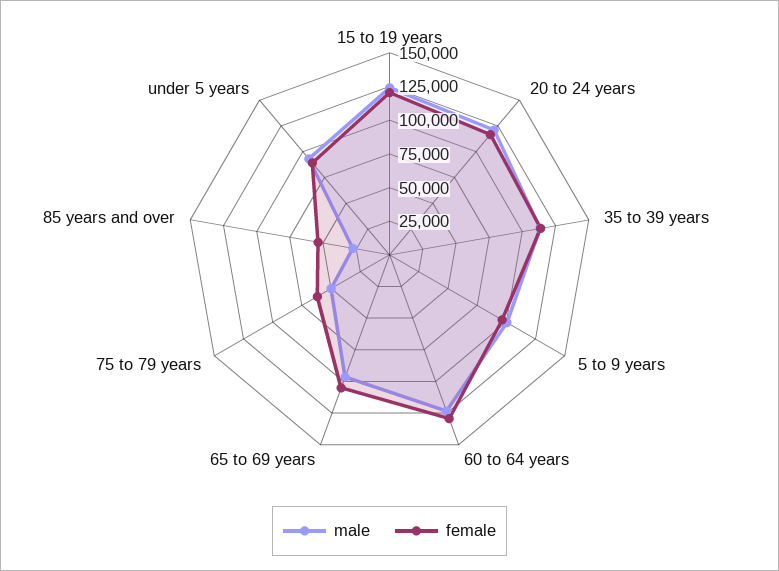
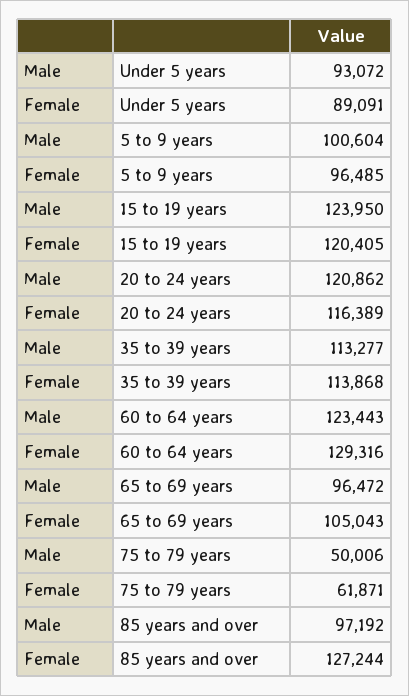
male, 85 years and over: 25000 -> 97192
female, 85 years and over: 50000 -> 127244

